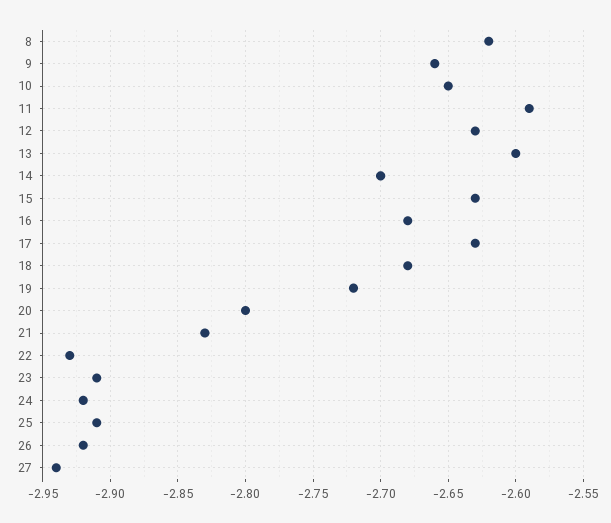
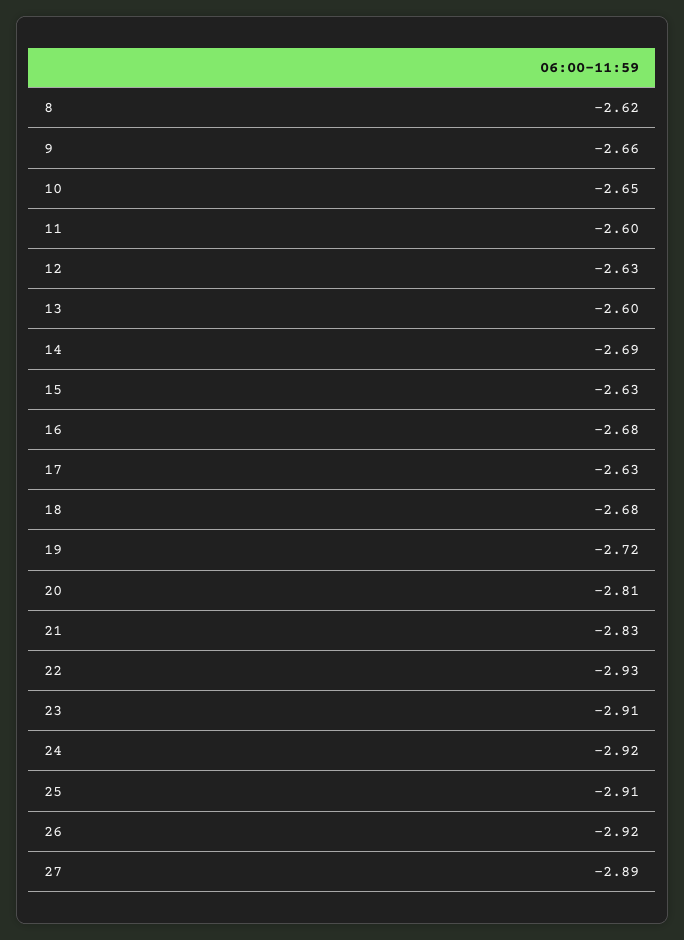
11: -2.59 -> -2.6
14: -2.7 -> -2.69
20: -2.8 -> -2.81
27: -2.94 -> -2.89

